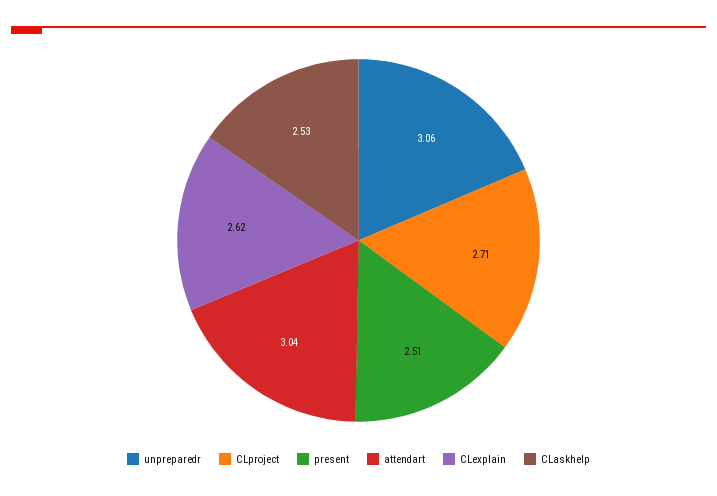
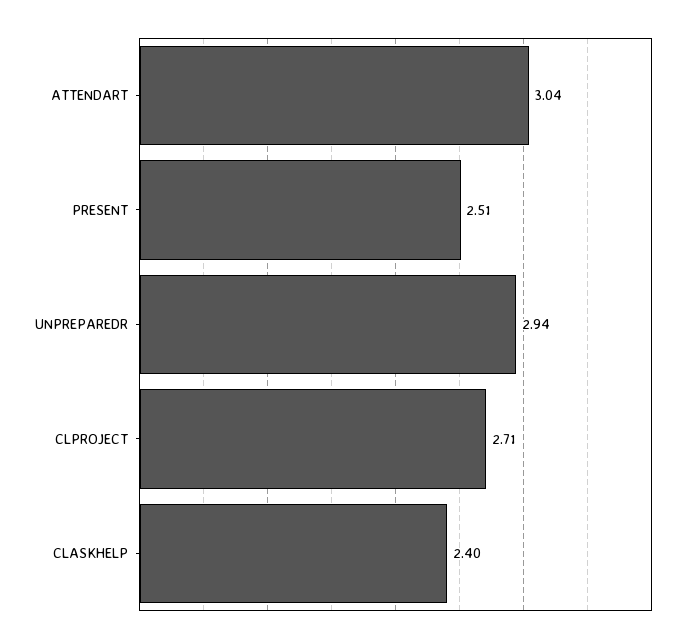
unpreparedr: 3.06 -> 2.94
CLexplain: 2.62 -> none
CLaskhelp: 2.53 -> 2.4

